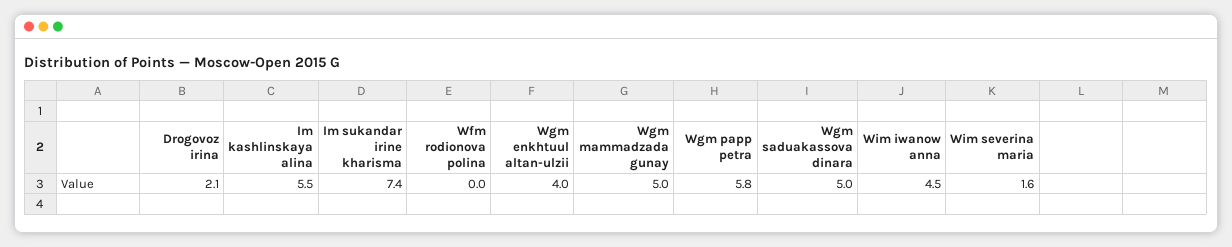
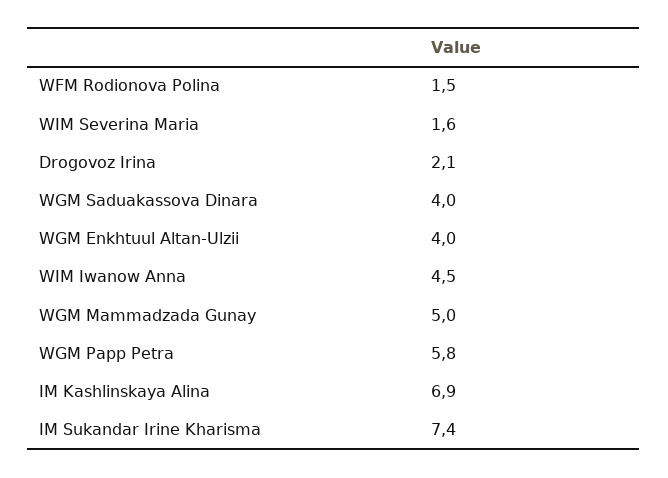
Im kashlinskaya alina: 5.5 -> 6.9
Wfm rodionova polina: 0 -> 1.5
Wgm saduakassova dinara: 5 -> 4

